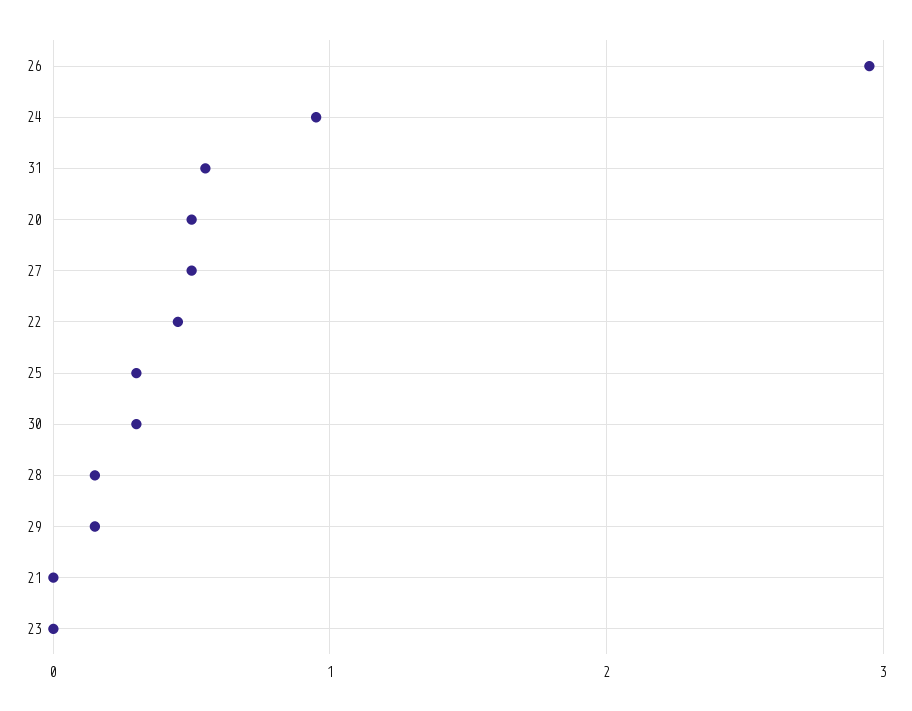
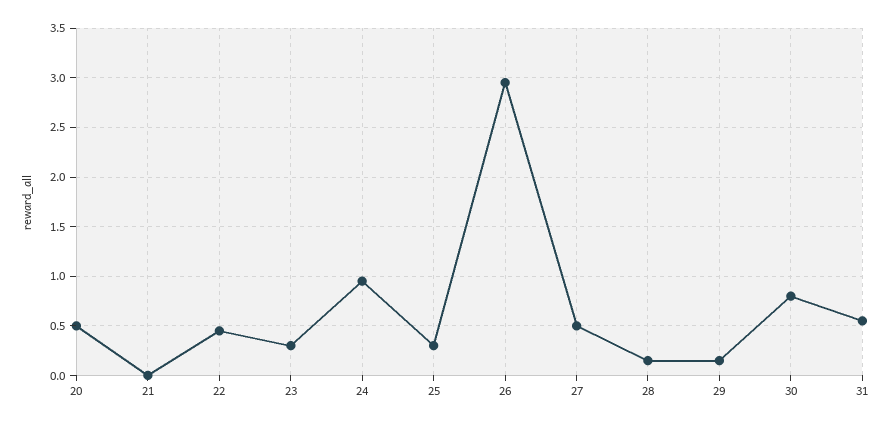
30: 0.3 -> 0.8
23: 0 -> 0.3

